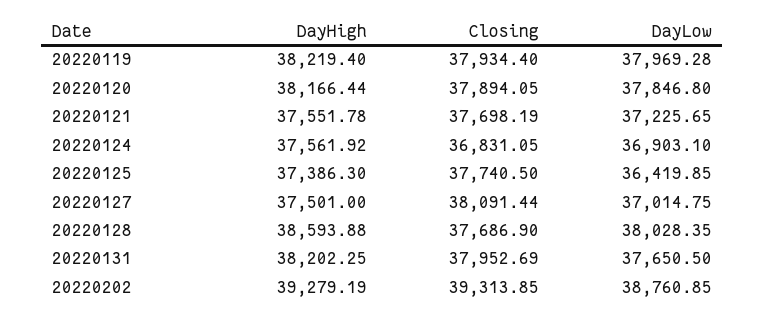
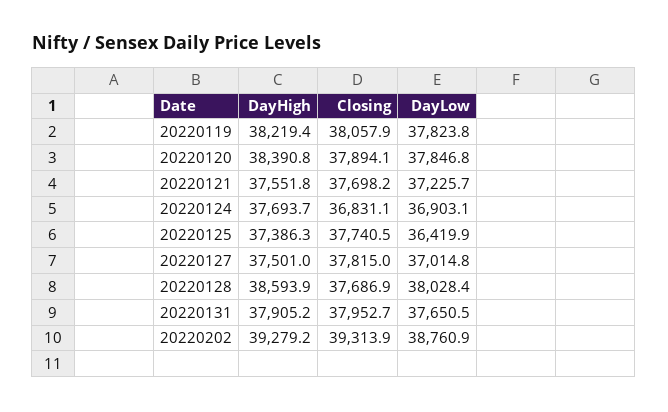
Closing, 20220119: 37934.4 -> 38057.9
DayLow, 20220119: 37969.28 -> 37823.8
DayHigh, 20220120: 38166.44 -> 38390.8
DayHigh, 20220124: 37561.92 -> 37693.7
Closing, 20220127: 38091.44 -> 37815
DayHigh, 20220131: 38202.25 -> 37905.2

